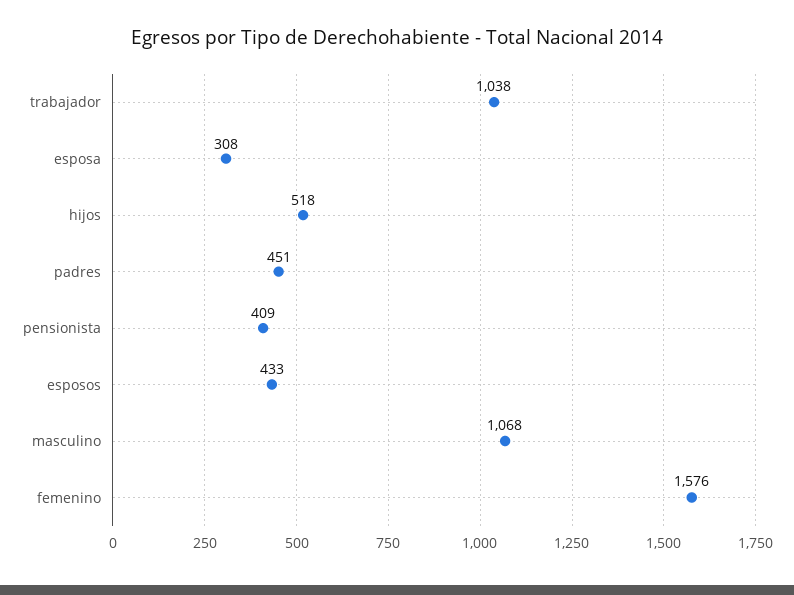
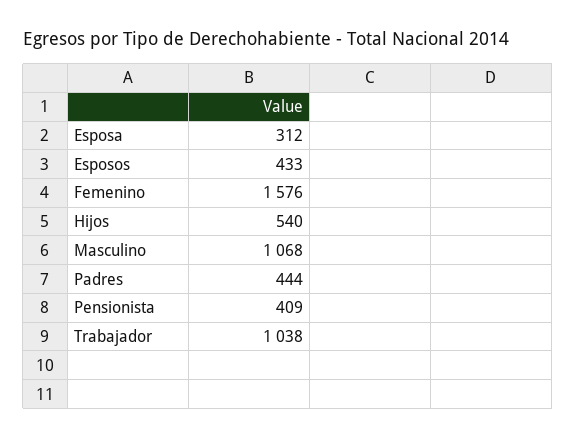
esposa: 308 -> 312
hijos: 518 -> 540
padres: 451 -> 444

